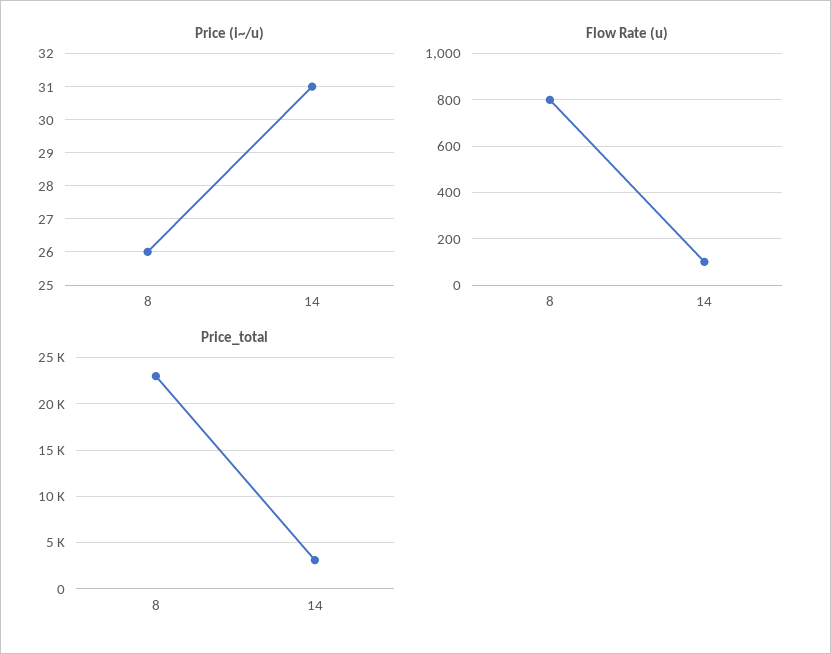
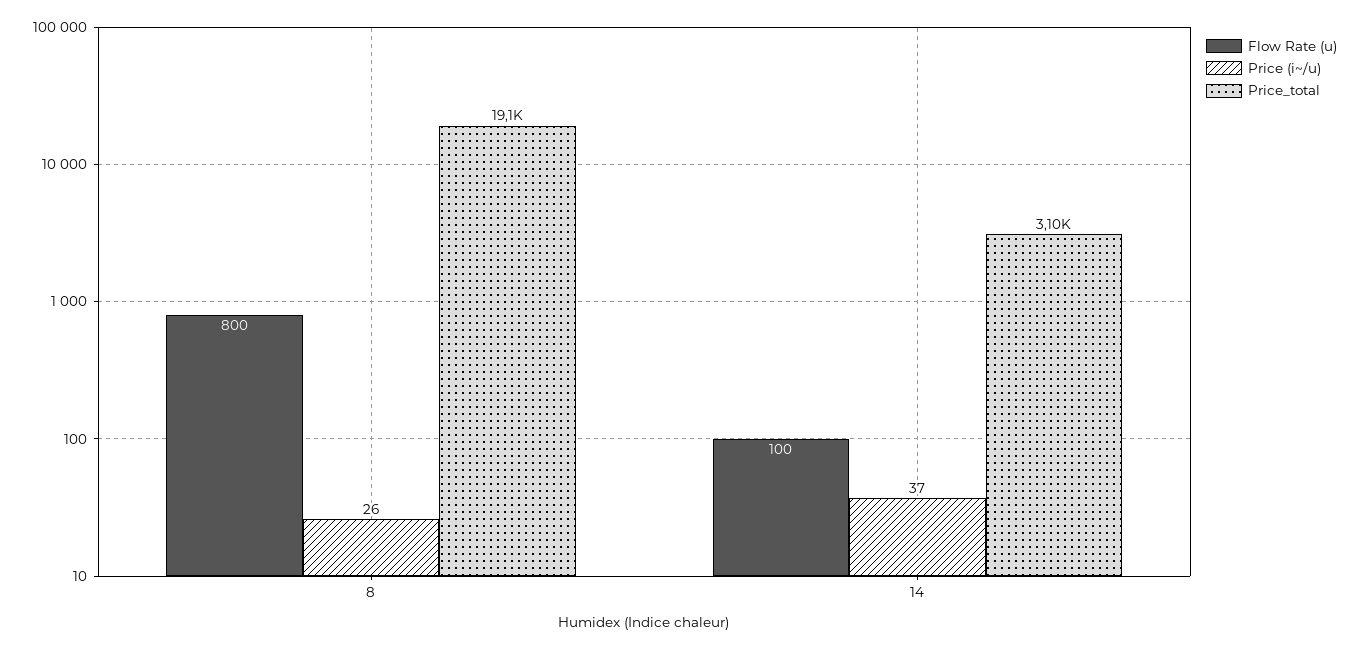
Price (i~/u), 14: 31 -> 37
Price_total, 8: 23000 -> 19100

